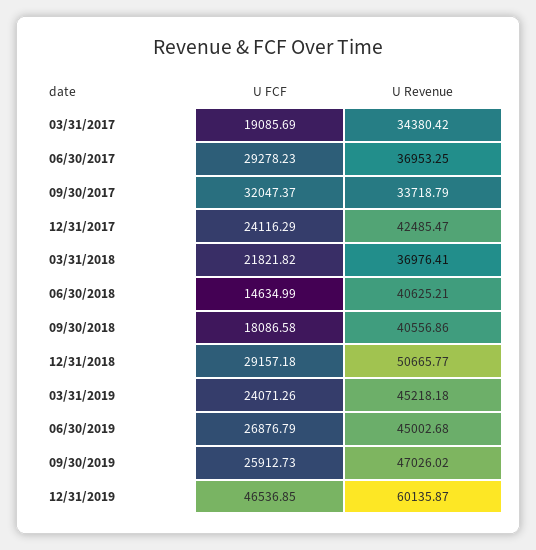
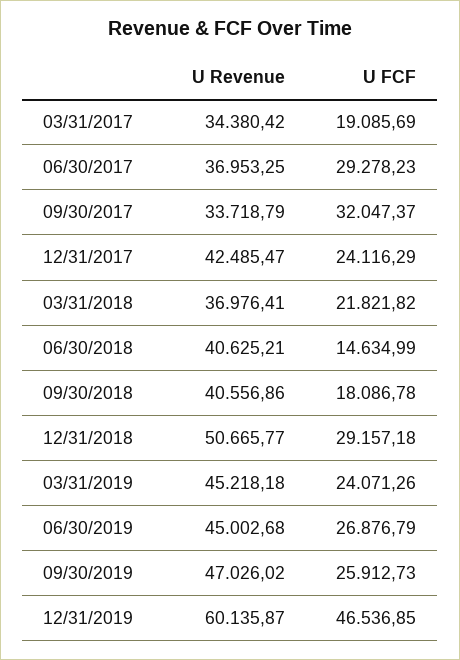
U FCF, 09/30/2018: 18086.58 -> 18086.78

